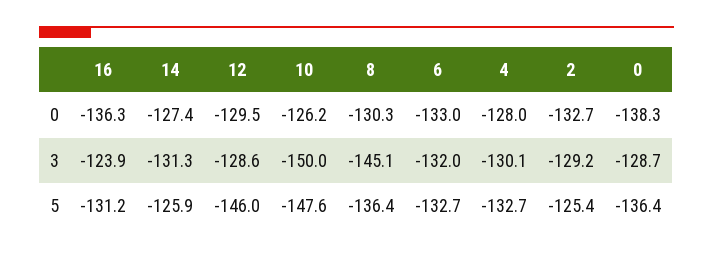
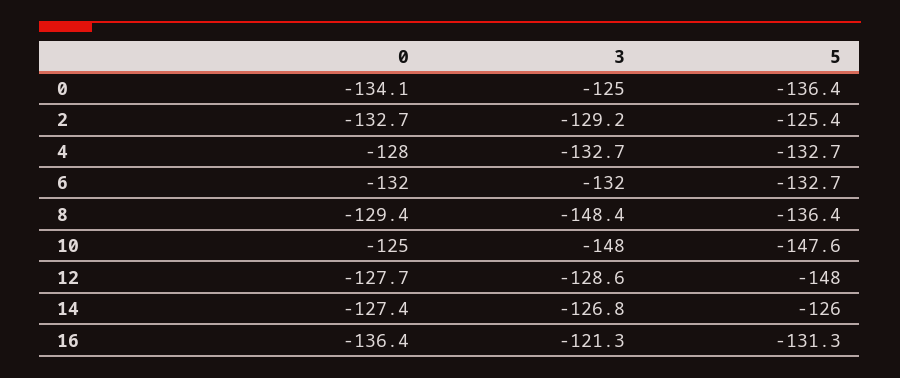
16, 0: -136.3 -> -136.4
12, 0: -129.5 -> -127.7
10, 0: -126.2 -> -125
8, 0: -130.3 -> -129.4
6, 0: -133 -> -132
0, 0: -138.3 -> -134.1
16, 3: -123.9 -> -121.3
14, 3: -131.3 -> -126.8
10, 3: -150 -> -148
8, 3: -145.1 -> -148.4
4, 3: -130.1 -> -132.7
0, 3: -128.7 -> -125
16, 5: -131.2 -> -131.3
14, 5: -125.9 -> -126
12, 5: -146 -> -148

